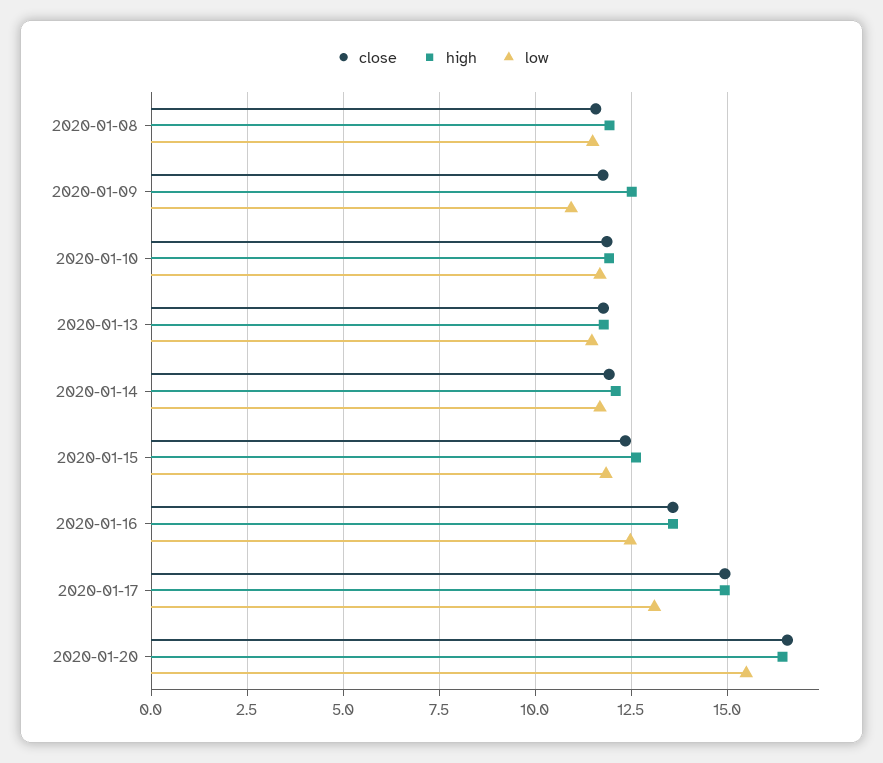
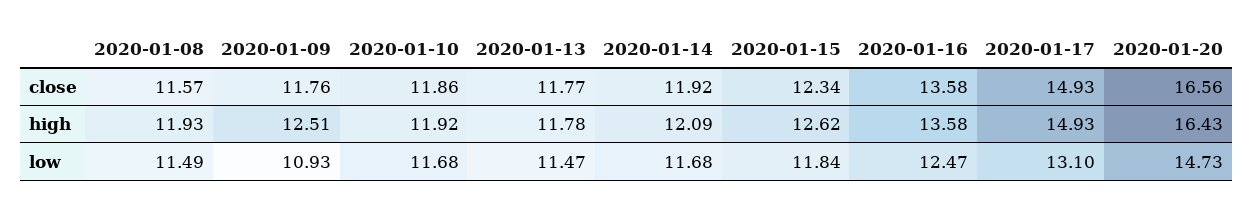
low, 2020-01-20: 15.5 -> 14.73

